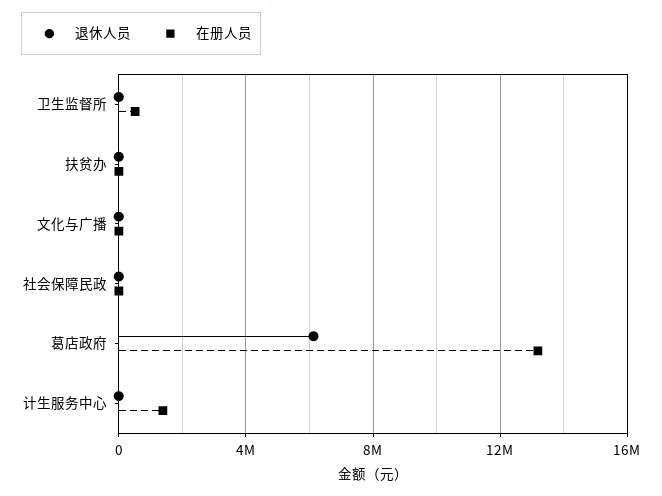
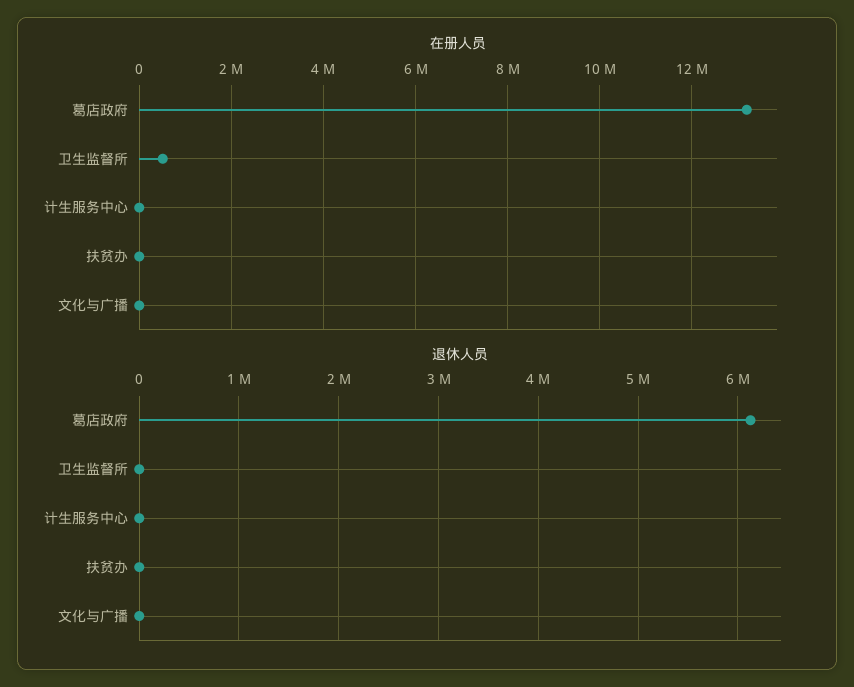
退休人员, 社会保障民政: 0 -> none
在册人员, 社会保障民政: 0 -> none
在册人员, 计生服务中心: 1500000 -> 0

